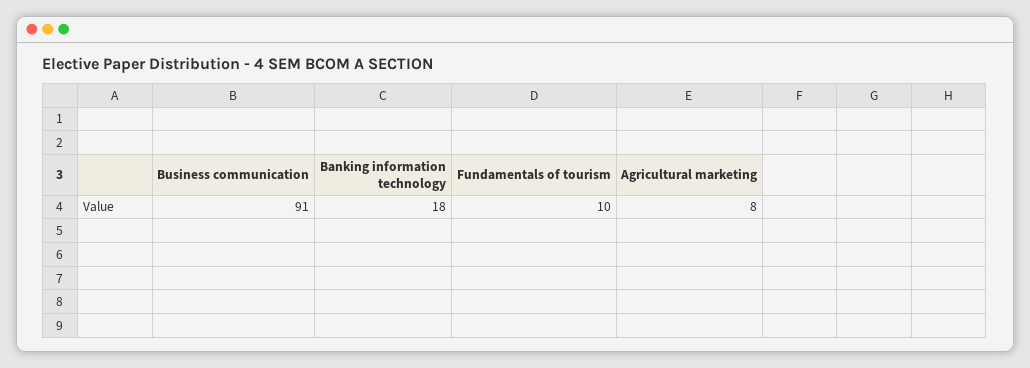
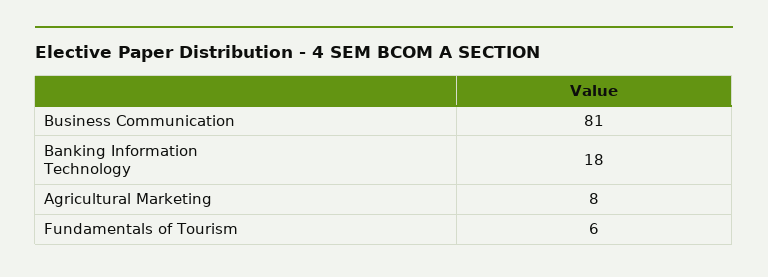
Business communication: 91 -> 81
Fundamentals of tourism: 10 -> 6

